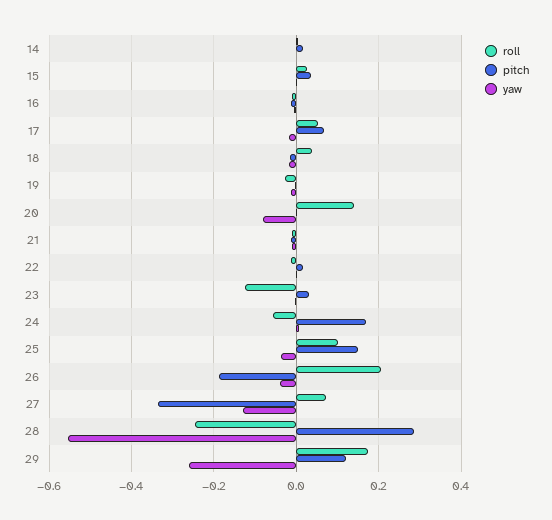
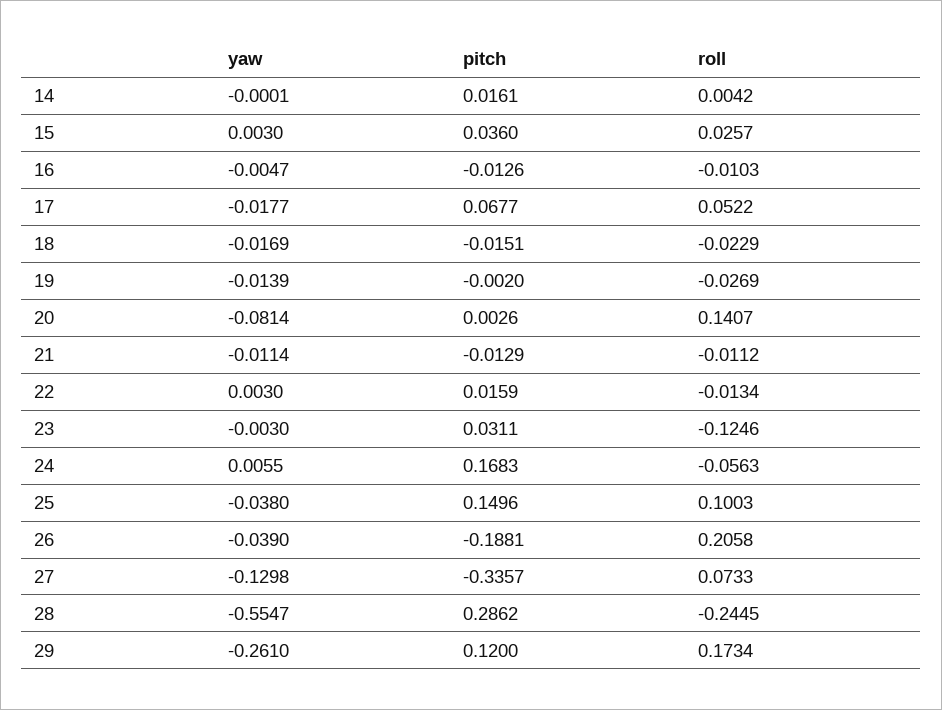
roll, 18: 0.04 -> -0.0229

